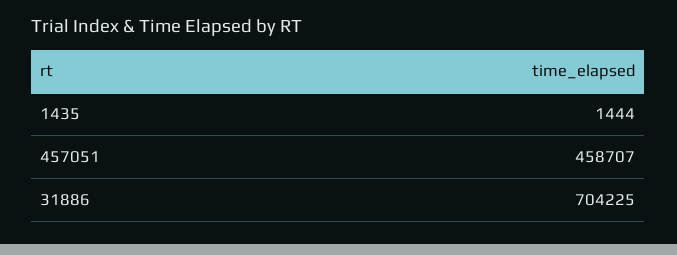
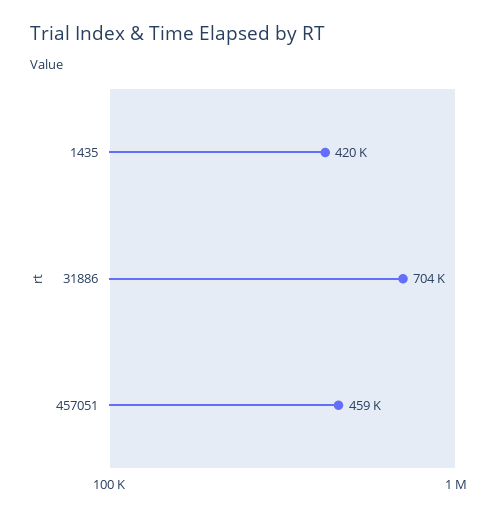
1435: 1444 -> 420000

